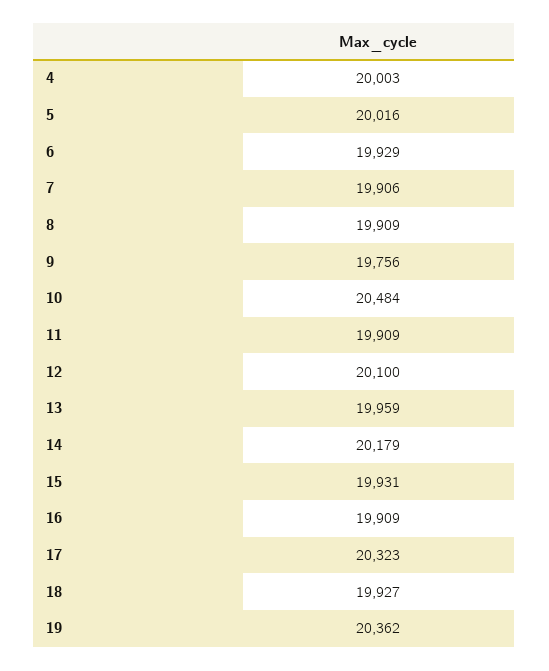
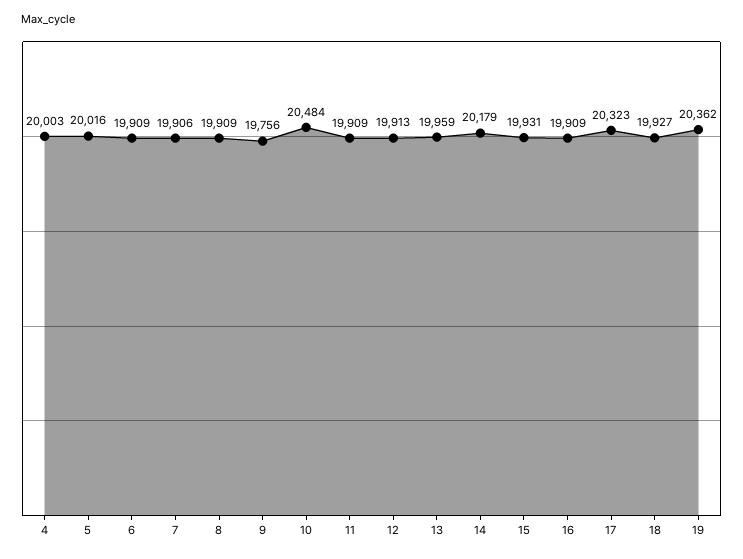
6: 19929 -> 19909
12: 20100 -> 19913

